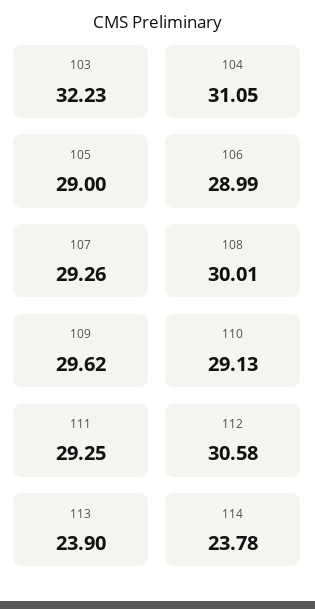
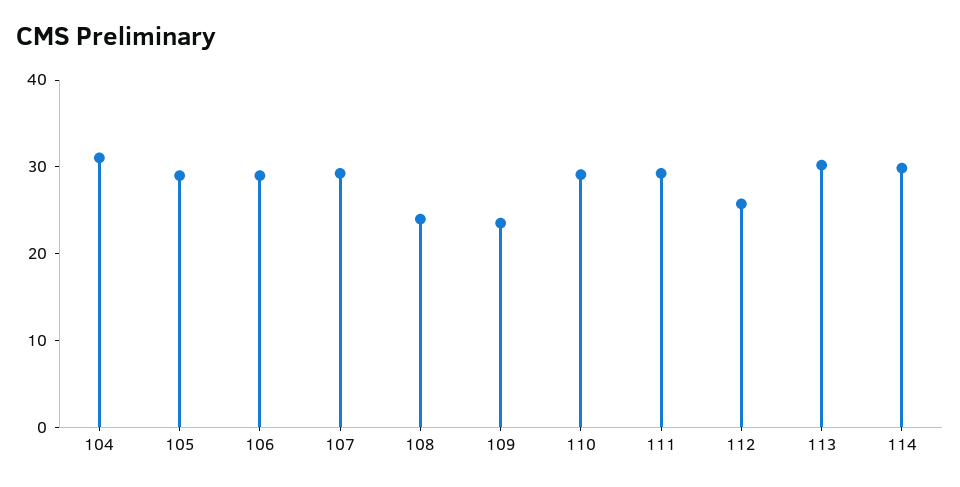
103: 32.23 -> none
108: 30.01 -> 24
109: 29.62 -> 24
112: 30.58 -> 26
113: 23.9 -> 30
114: 23.78 -> 30

